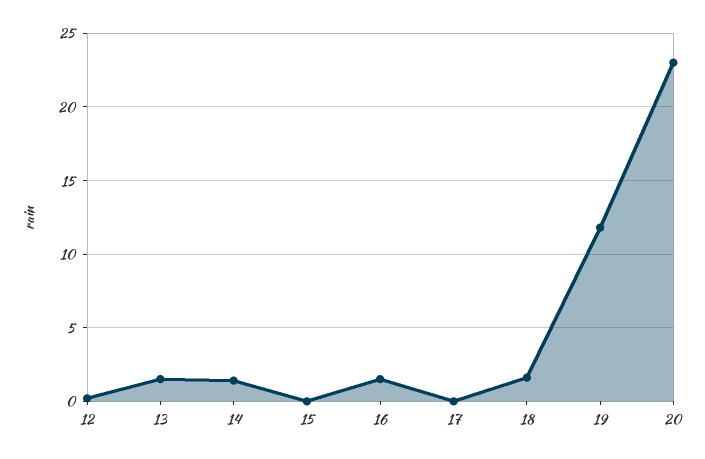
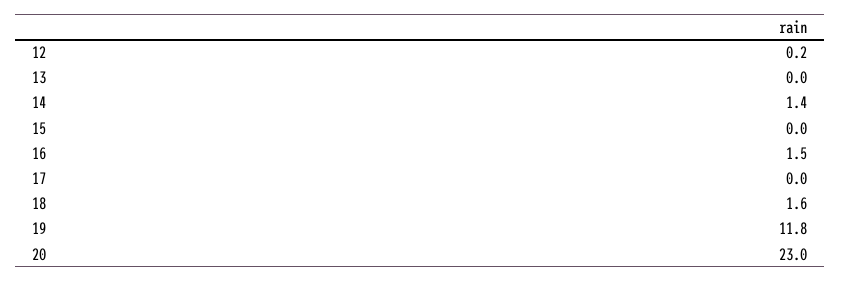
13: 1.5 -> 0

